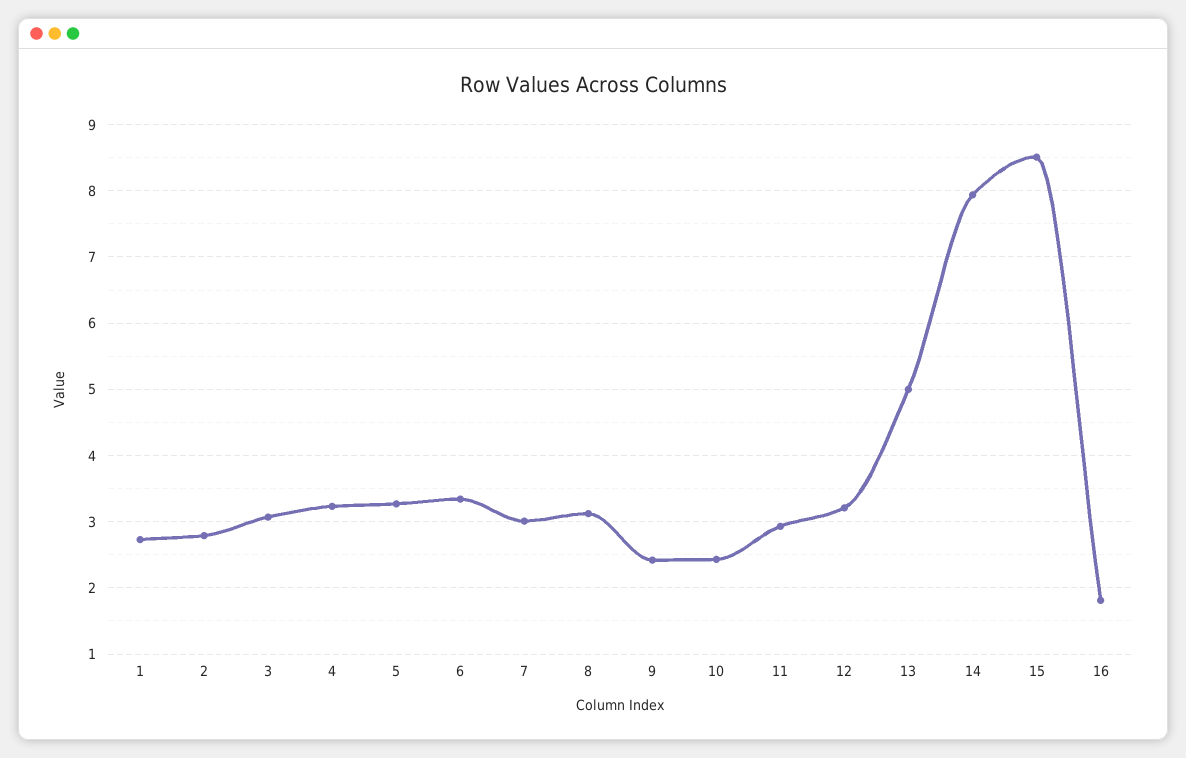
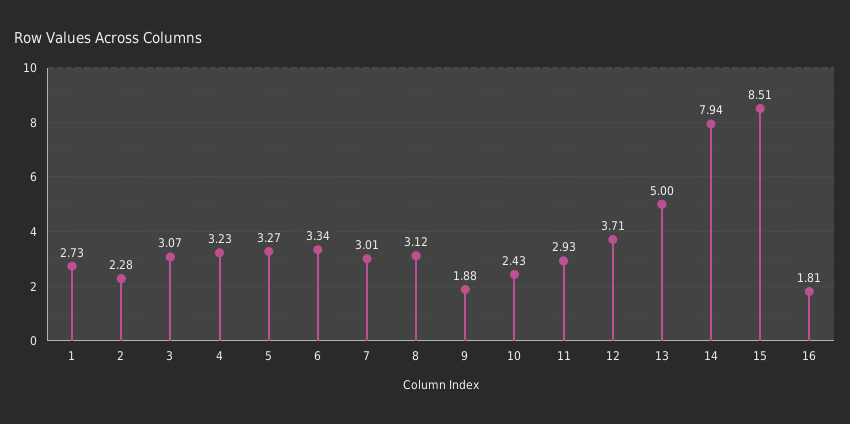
2: 2.8 -> 2.28
9: 2.4 -> 1.88
12: 3.2 -> 3.71

